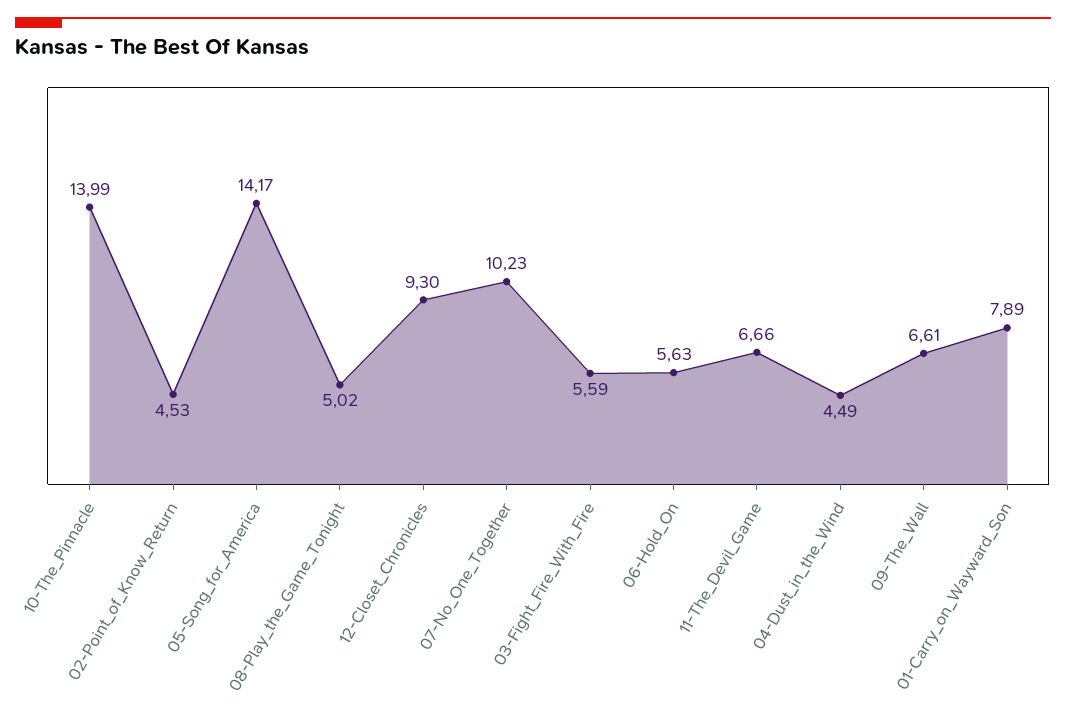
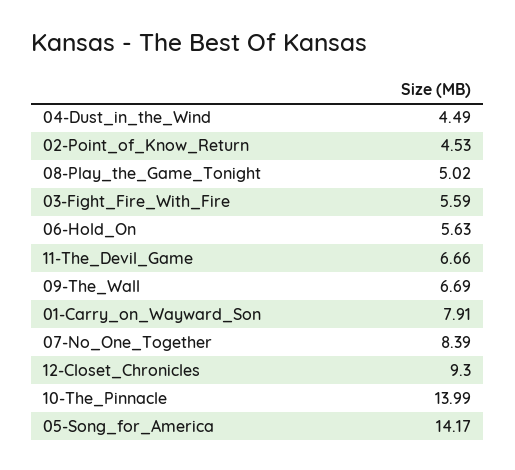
07-No_One_Together: 10.23 -> 8.39
09-The_Wall: 6.61 -> 6.69
01-Carry_on_Wayward_Son: 7.89 -> 7.91

